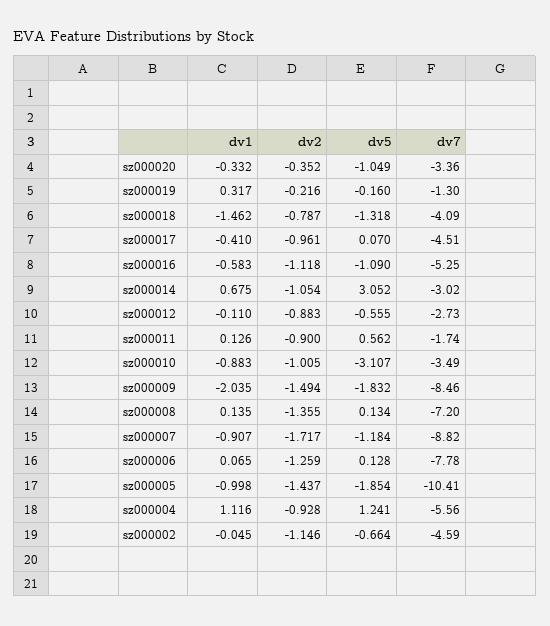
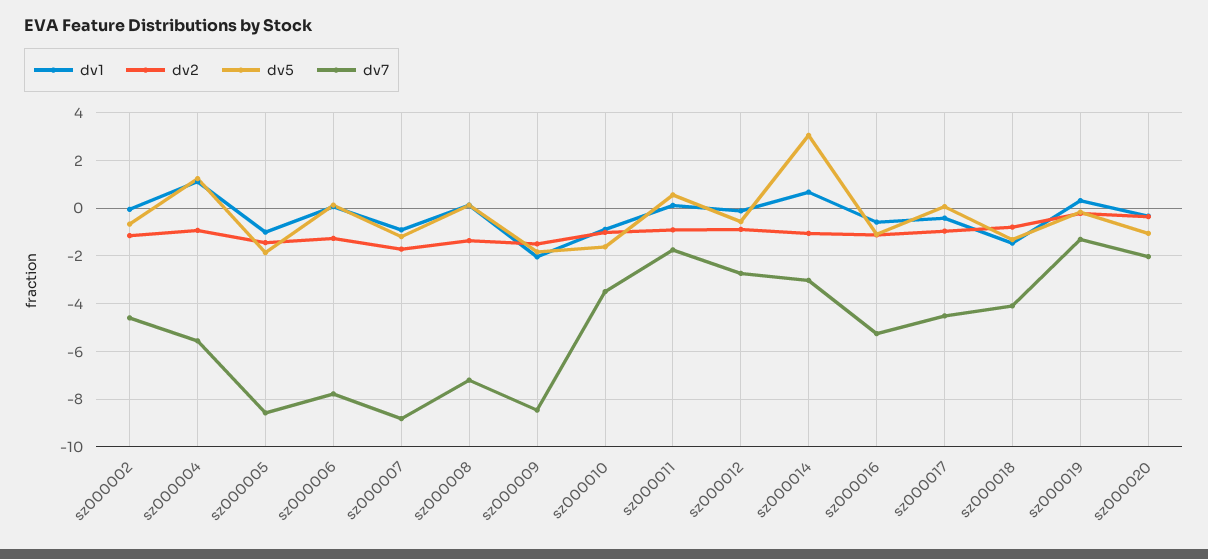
dv7, sz000020: -3.36 -> -2
dv5, sz000010: -3.107 -> -1.5
dv7, sz000005: -10.41 -> -8.5

